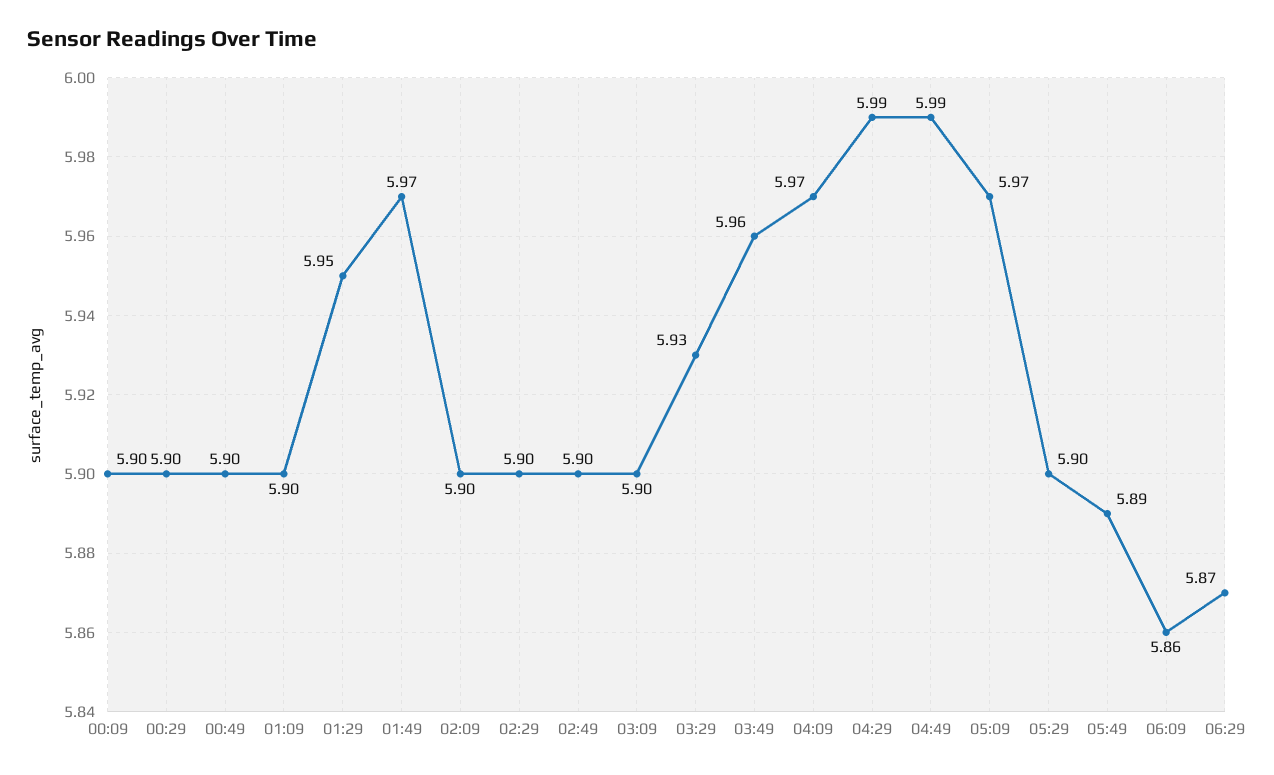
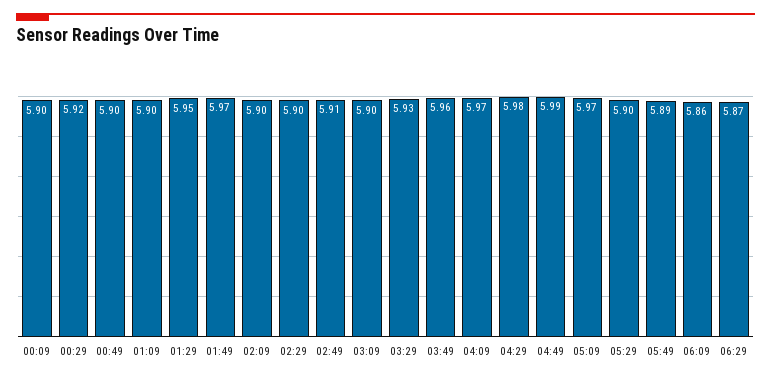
00:29: 5.9 -> 5.92
02:49: 5.9 -> 5.91
04:29: 5.99 -> 5.98

